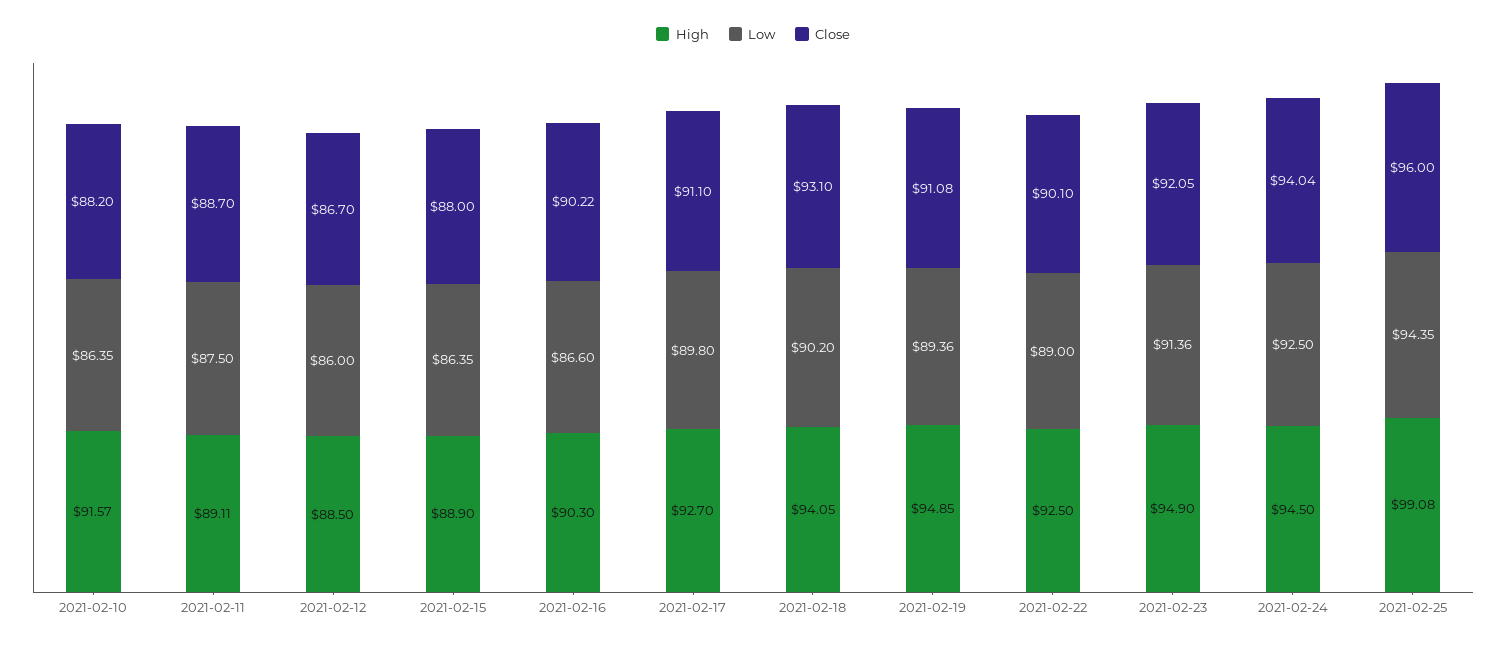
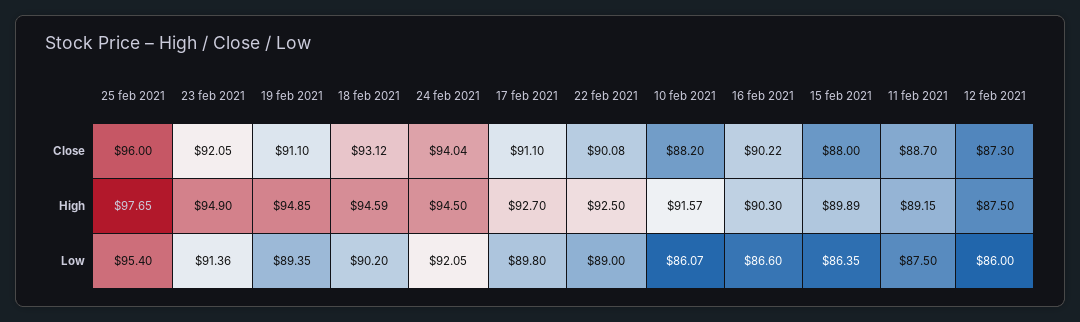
Low, 2021-02-10: 86.35 -> 86.07
High, 2021-02-11: 89.11 -> 89.15
High, 2021-02-12: 88.5 -> 87.5
Close, 2021-02-12: 86.7 -> 87.3
High, 2021-02-15: 88.9 -> 89.89
High, 2021-02-18: 94.05 -> 94.59
Close, 2021-02-18: 93.1 -> 93.12
Low, 2021-02-19: 89.36 -> 89.35
Close, 2021-02-19: 91.08 -> 91.1
Close, 2021-02-22: 90.1 -> 90.08
Low, 2021-02-24: 92.5 -> 92.05
High, 2021-02-25: 99.08 -> 97.65
Low, 2021-02-25: 94.35 -> 95.4

